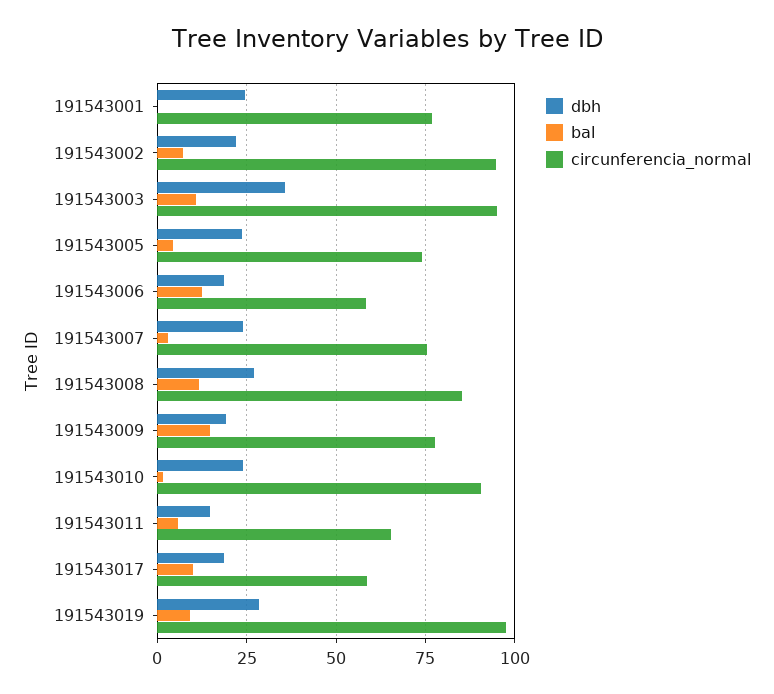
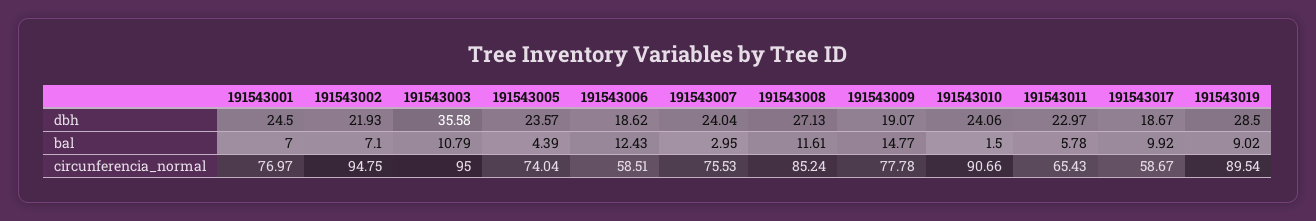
bal, 191543001: 0 -> 7
dbh, 191543011: 15 -> 22.97
circunferencia_normal, 191543019: 97.5 -> 89.54

